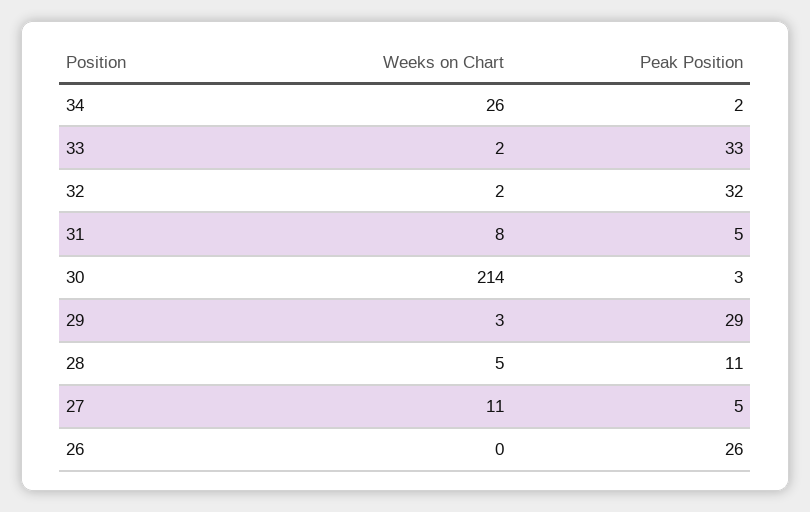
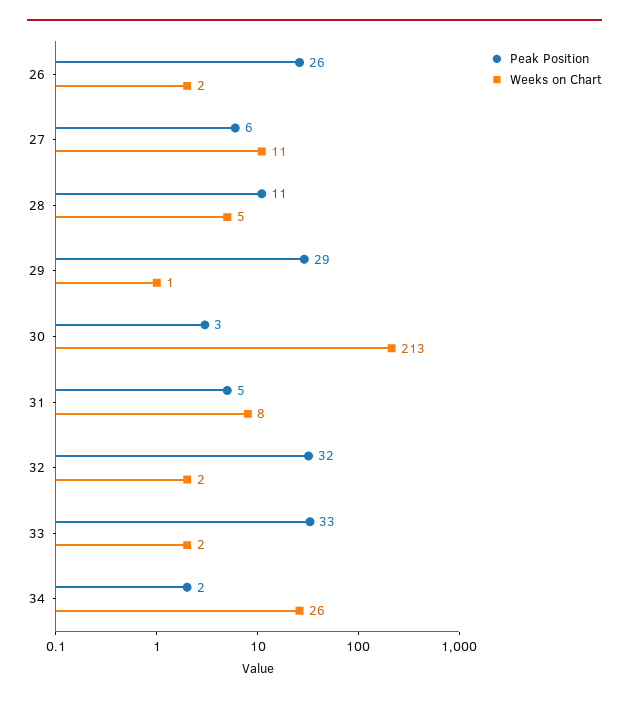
Weeks on Chart, 30: 214 -> 213
Weeks on Chart, 29: 3 -> 1
Peak Position, 27: 5 -> 6
Weeks on Chart, 26: 0 -> 2

